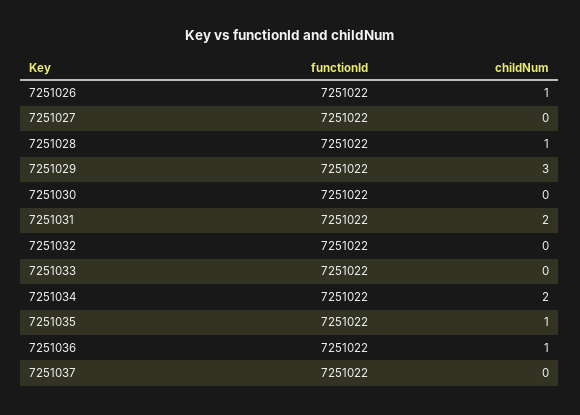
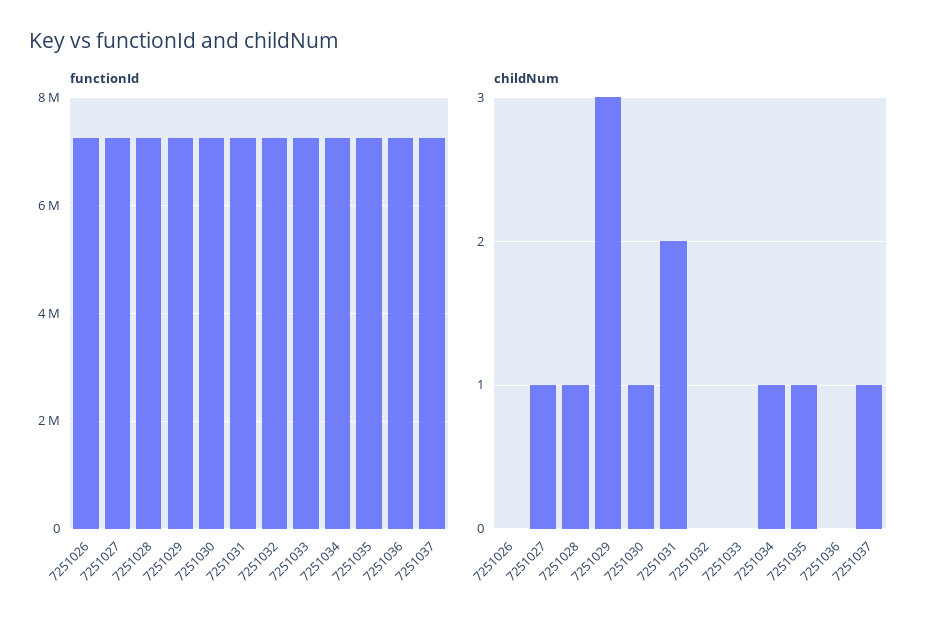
childNum, 7251026: 1 -> 0
childNum, 7251027: 0 -> 1
childNum, 7251030: 0 -> 1
childNum, 7251034: 2 -> 1
childNum, 7251036: 1 -> 0
childNum, 7251037: 0 -> 1

